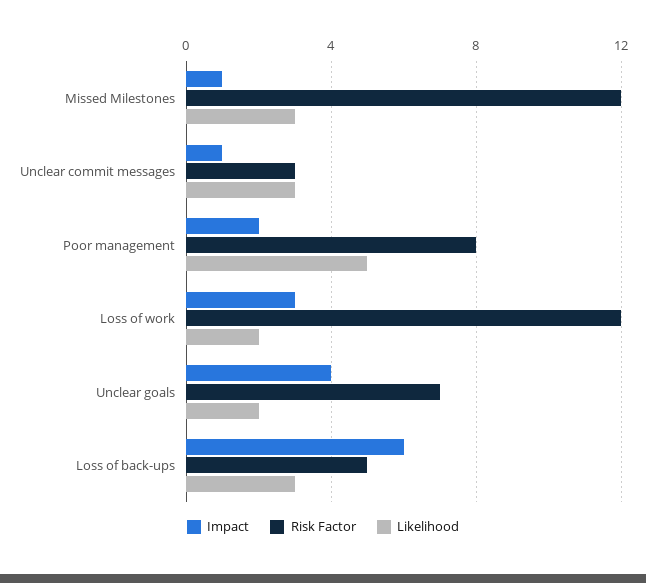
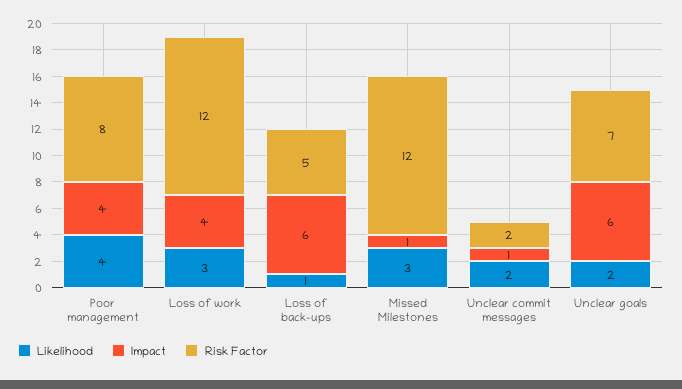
Risk Factor, Unclear commit messages: 3 -> 2
Likelihood, Unclear commit messages: 3 -> 2
Impact, Poor management: 2 -> 4
Likelihood, Poor management: 5 -> 4
Impact, Loss of work: 3 -> 4
Likelihood, Loss of work: 2 -> 3
Impact, Unclear goals: 4 -> 6
Likelihood, Loss of back-ups: 3 -> 1

